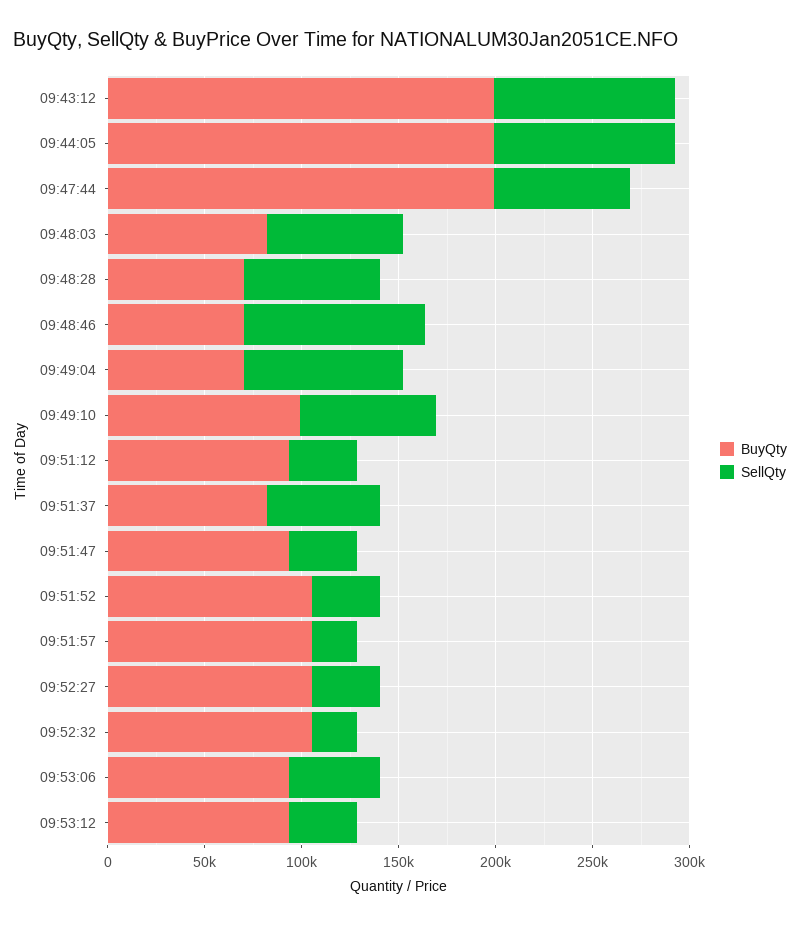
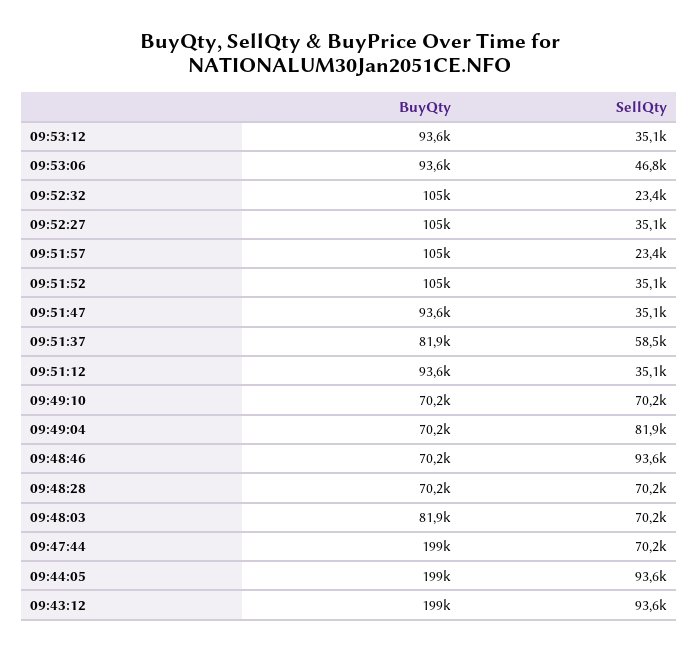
BuyQty, 09:49:10: 100000 -> 70200

